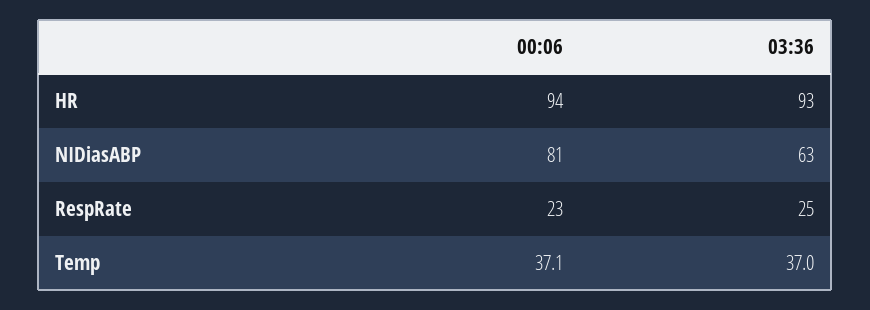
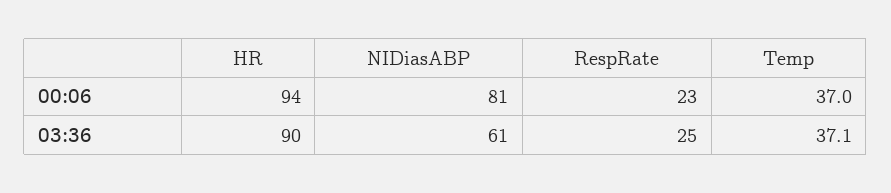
03:36, HR: 93 -> 90
03:36, NIDiasABP: 63 -> 61
00:06, Temp: 37.1 -> 37
03:36, Temp: 37 -> 37.1

